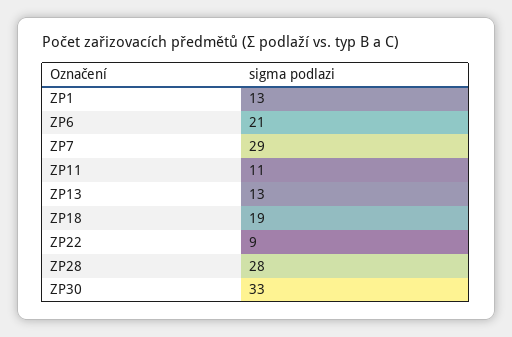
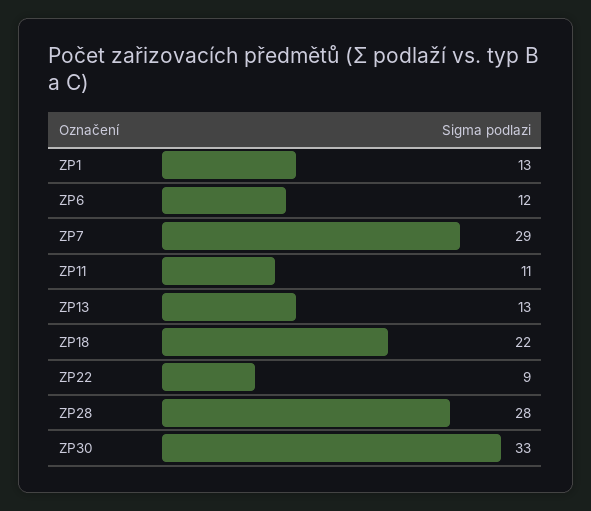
ZP6: 21 -> 12
ZP18: 19 -> 22

